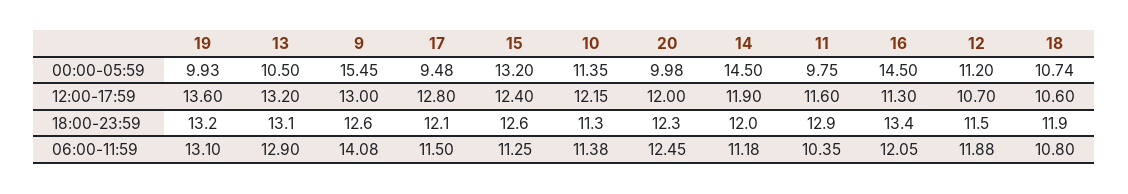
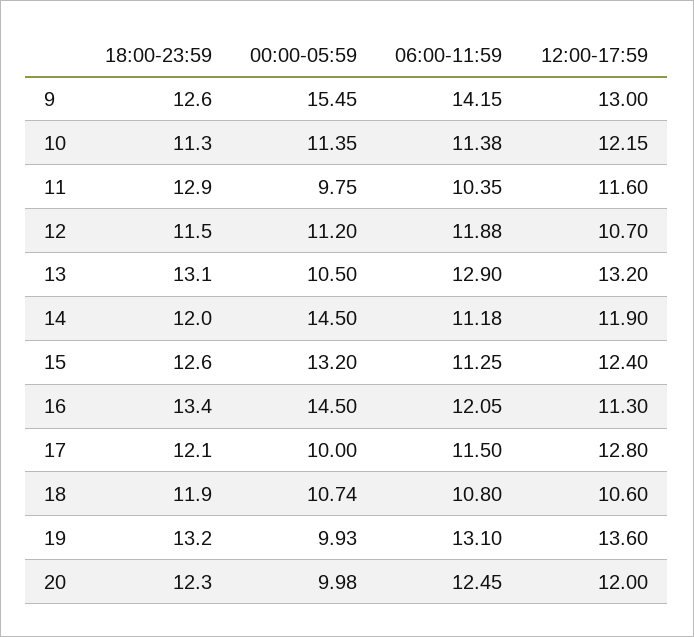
17, 00:00-05:59: 9.48 -> 10
9, 06:00-11:59: 14.08 -> 14.15

